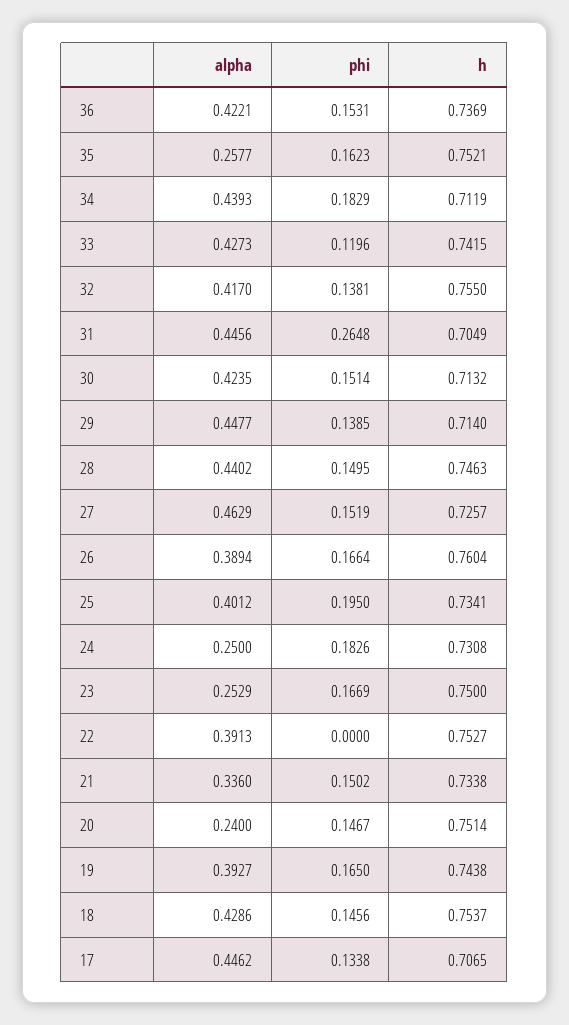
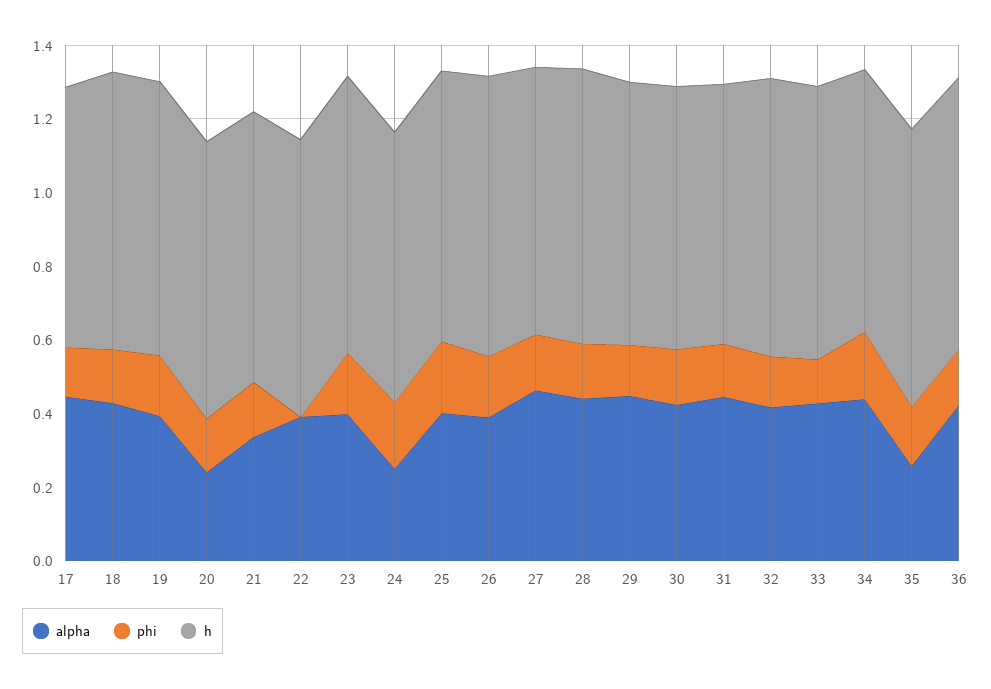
phi, 31: 0.2648 -> 0.15
alpha, 23: 0.2529 -> 0.4

